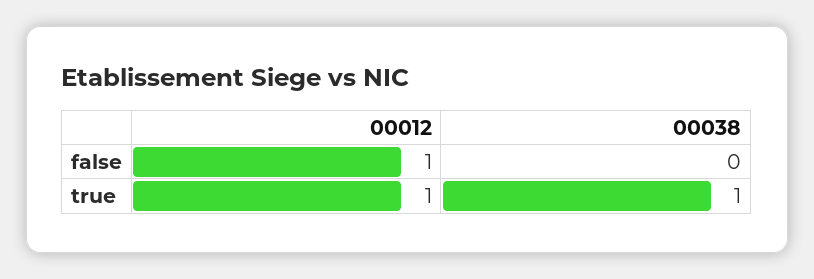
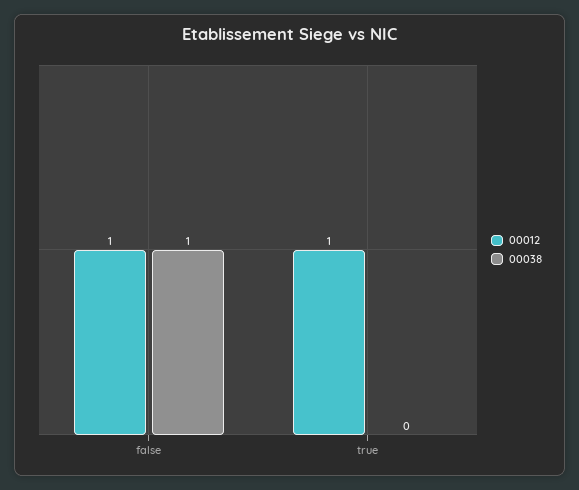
00038, false: 0 -> 1
00038, true: 1 -> 0

